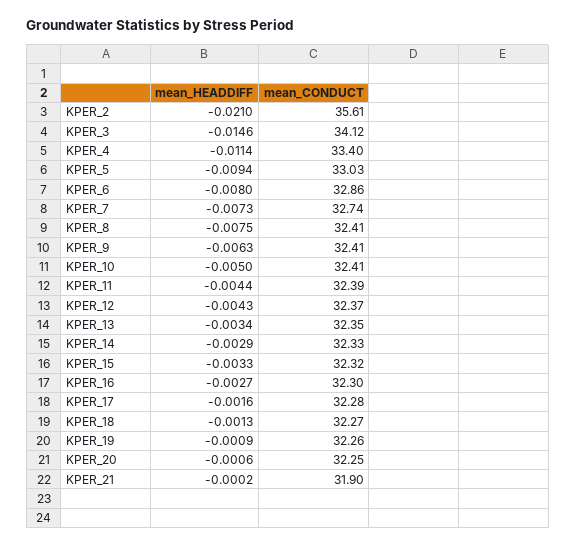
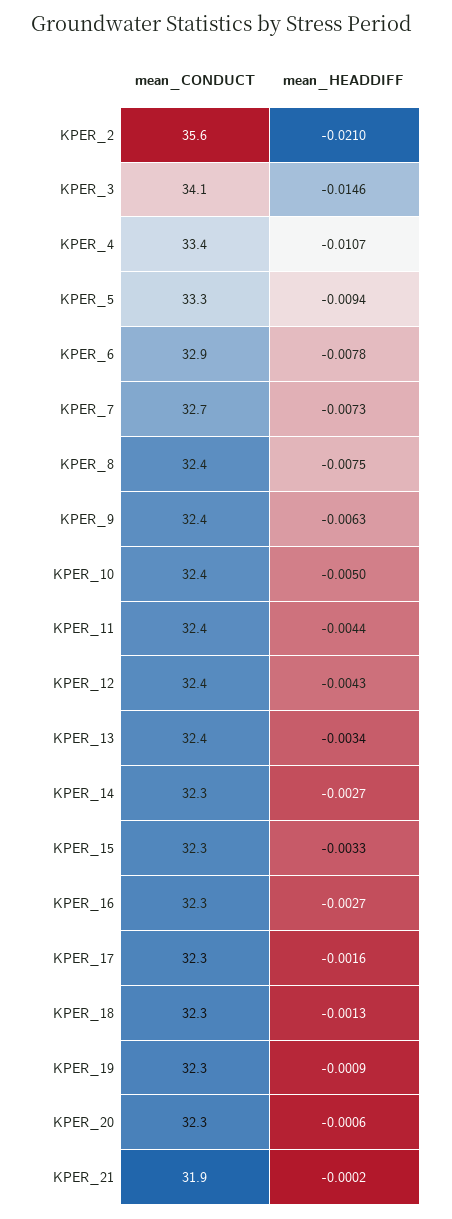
mean_HEADDIFF, KPER_4: -0.0114 -> -0.0107
mean_CONDUCT, KPER_5: 33.03 -> 33.3
mean_HEADDIFF, KPER_6: -0.008 -> -0.0078
mean_HEADDIFF, KPER_14: -0.0029 -> -0.0027

